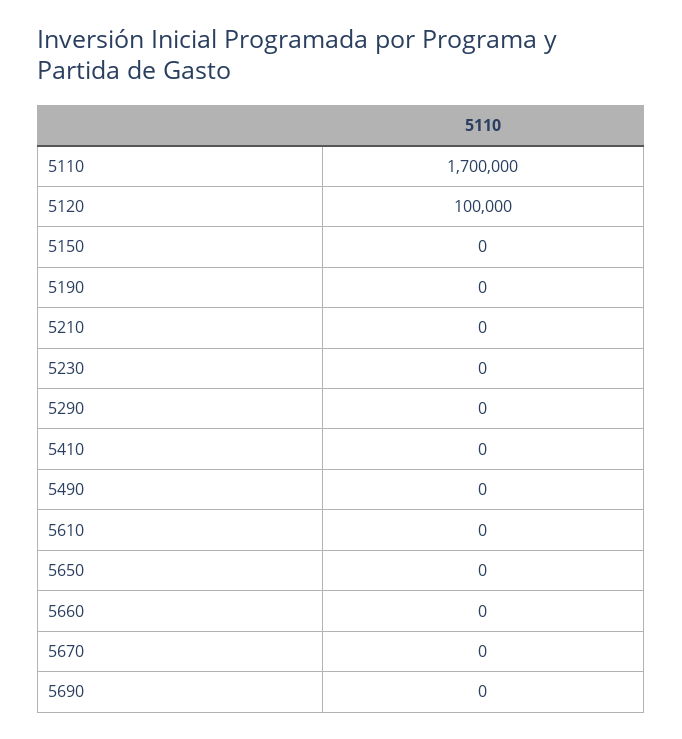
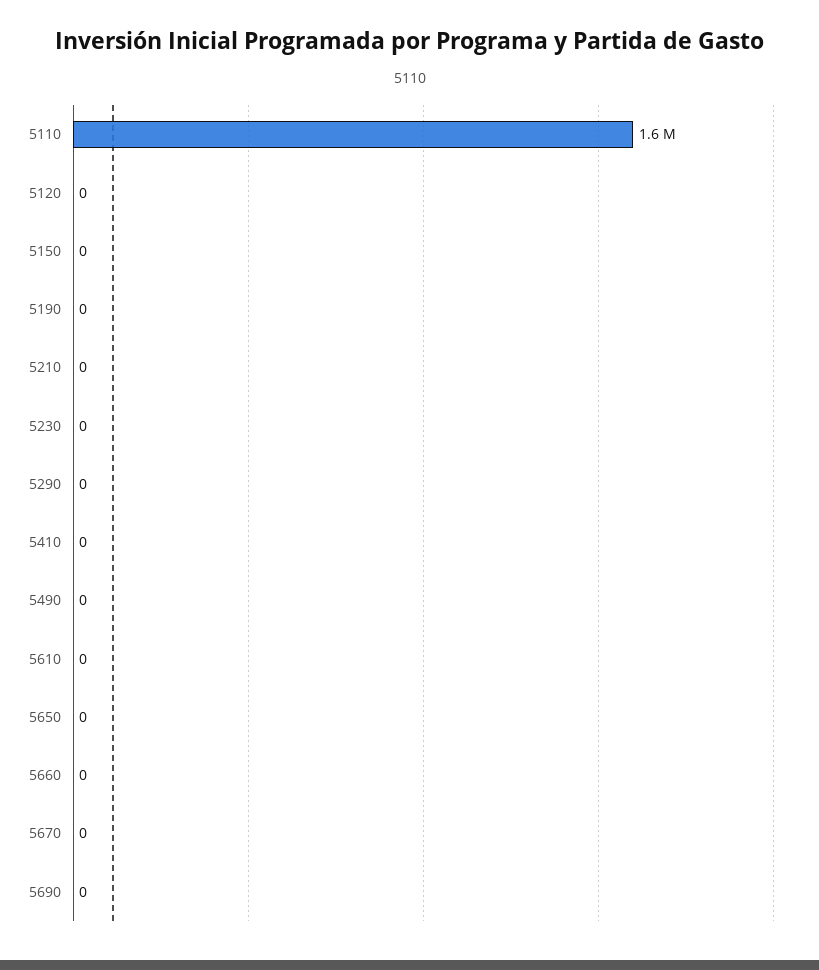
5110: 1700000 -> 1600000
5120: 100000 -> 0

